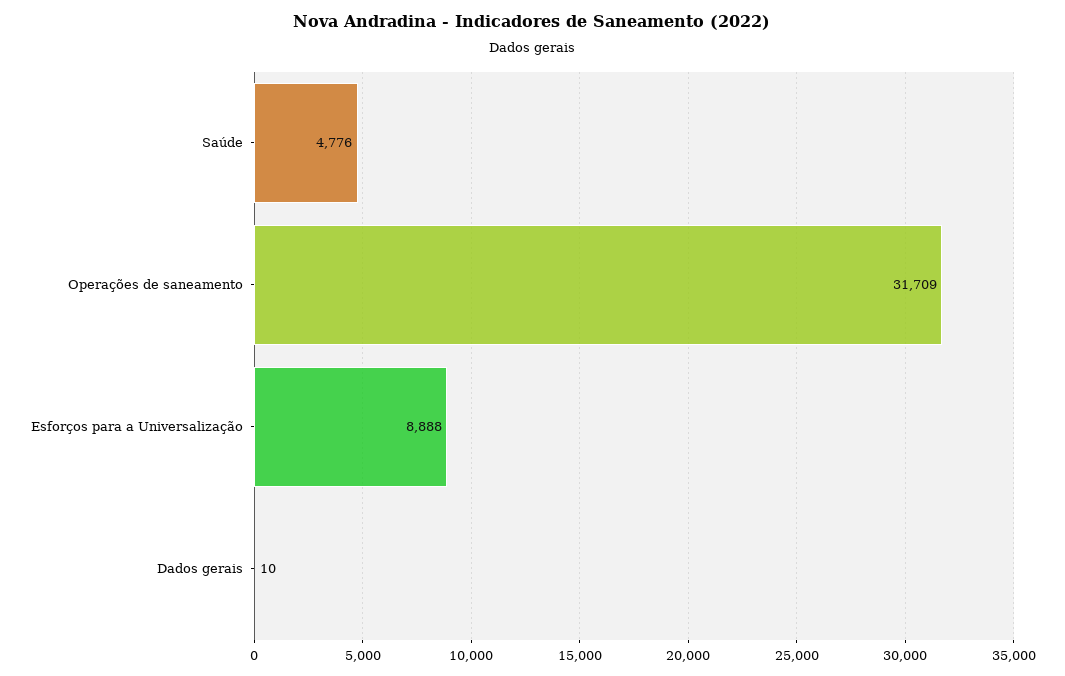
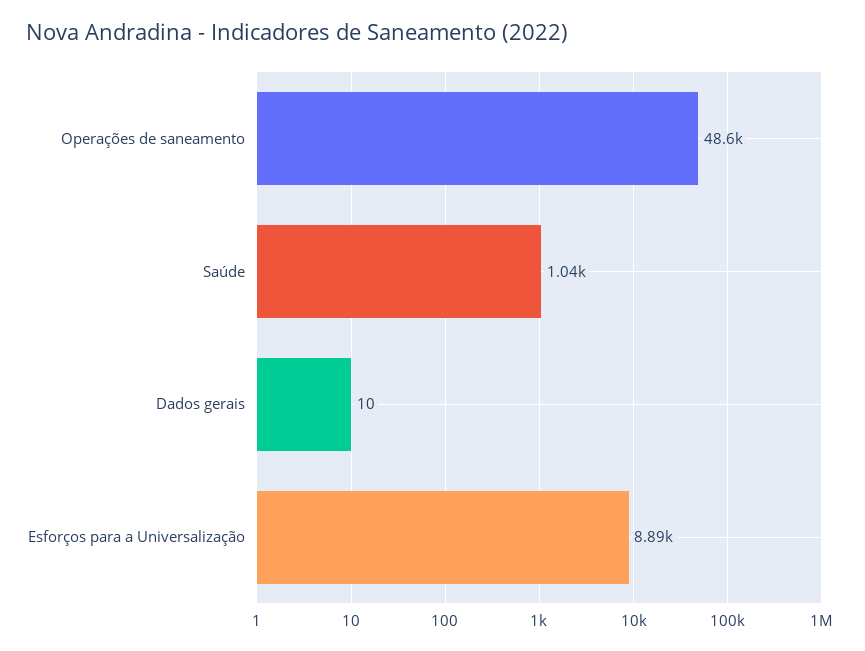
Saúde: 4776 -> 1040
Operações de saneamento: 31709 -> 48600

